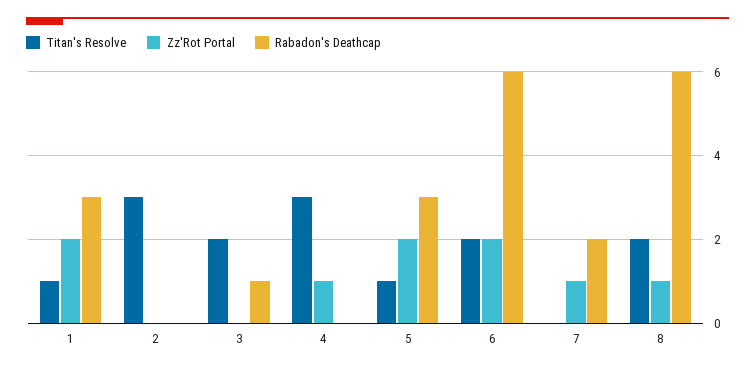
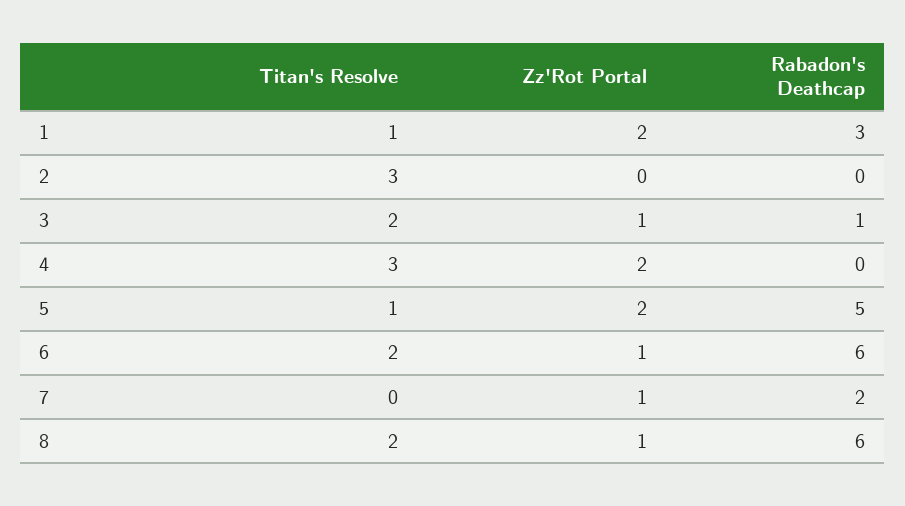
Zz'Rot Portal, 3: 0 -> 1
Zz'Rot Portal, 4: 1 -> 2
Rabadon's Deathcap, 5: 3 -> 5
Zz'Rot Portal, 6: 2 -> 1

